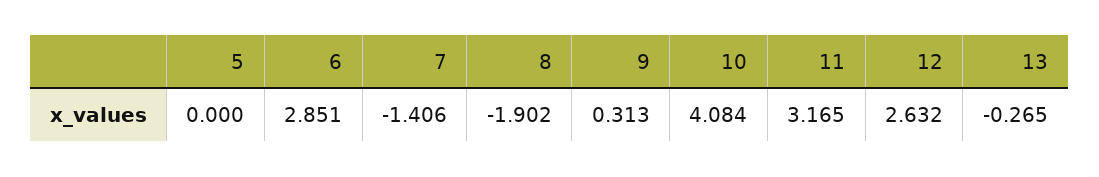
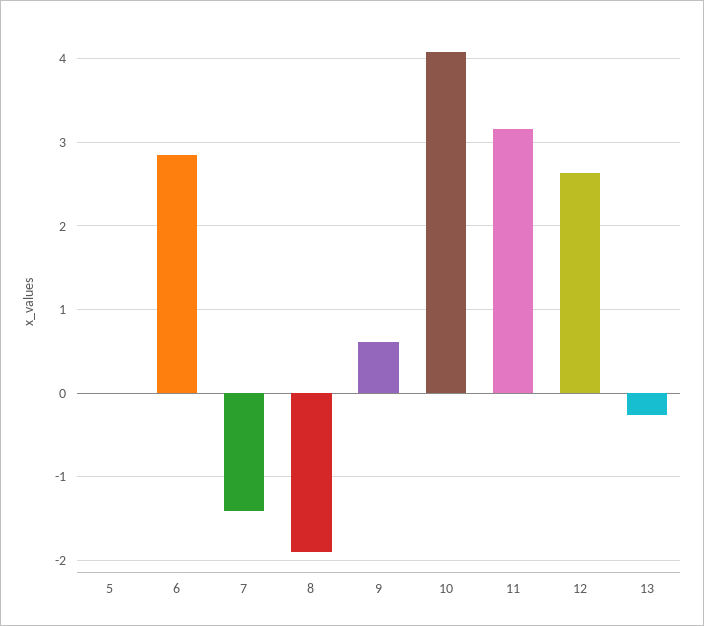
9: 0.313 -> 0.6

